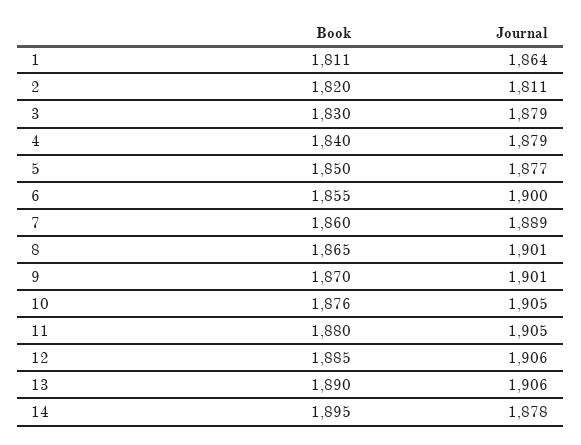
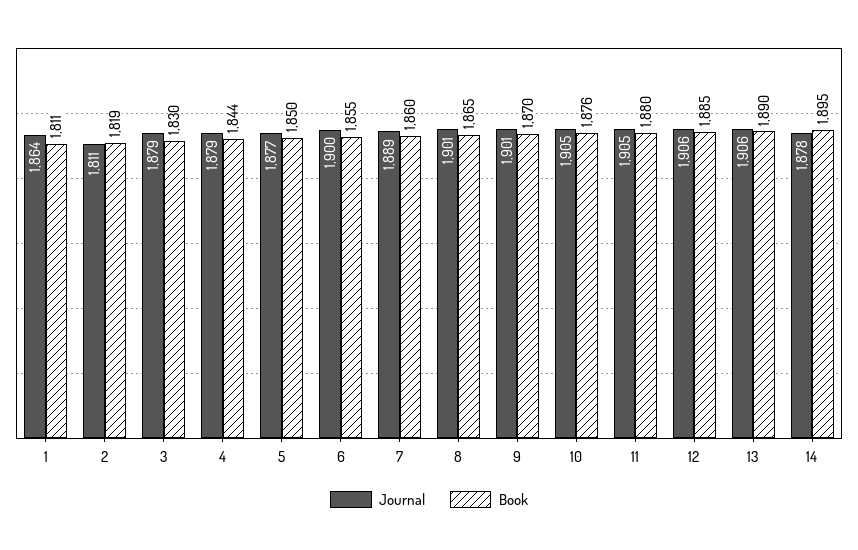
Book, 2: 1820 -> 1819
Book, 4: 1840 -> 1844

